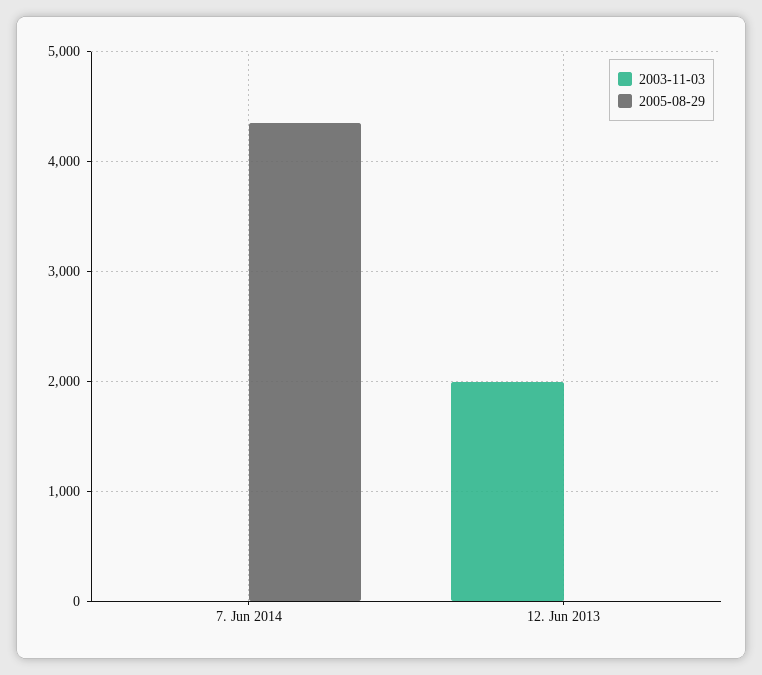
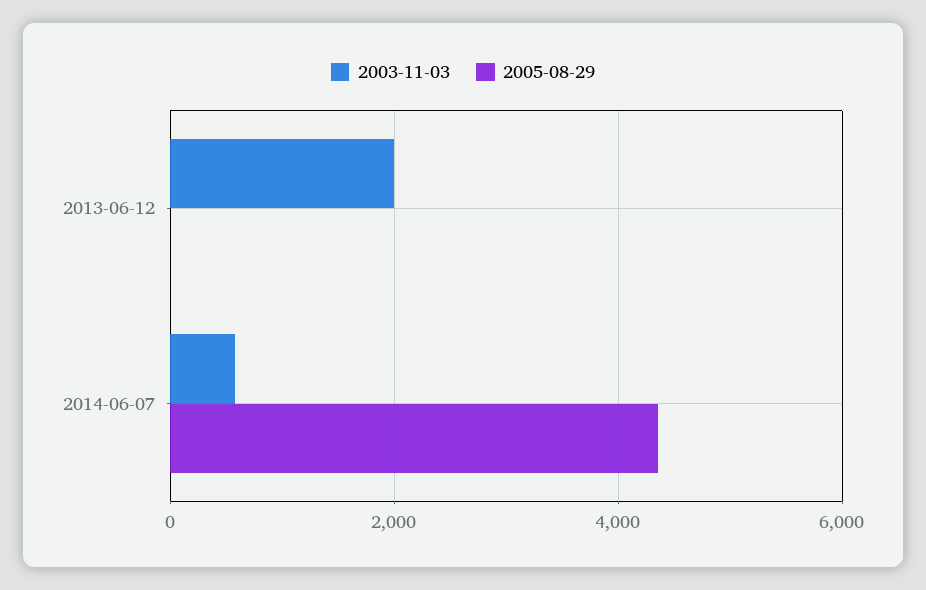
2003-11-03, 7. Jun 2014: 0 -> 600

